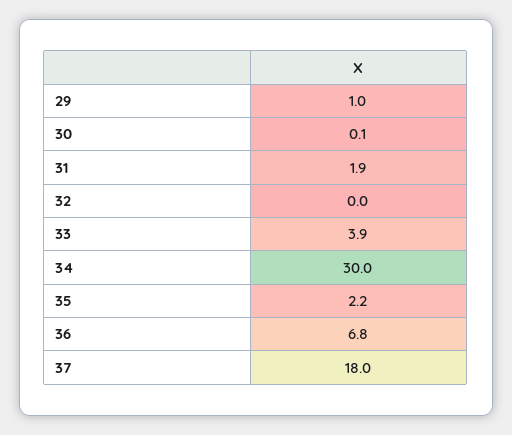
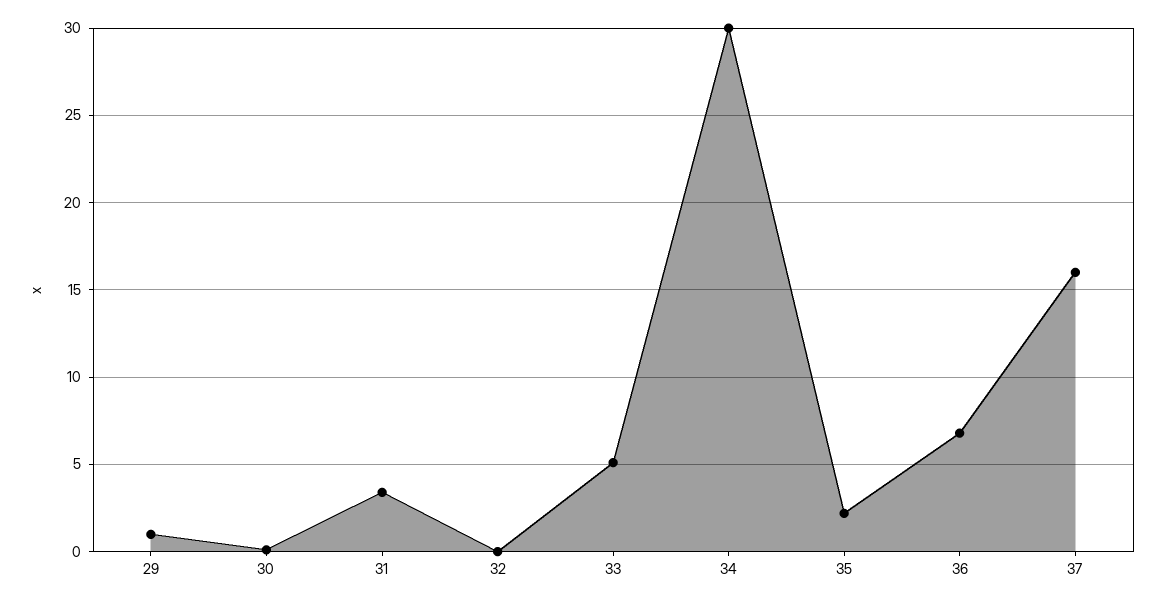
31: 1.9 -> 3.5
33: 3.9 -> 5
37: 18 -> 16

